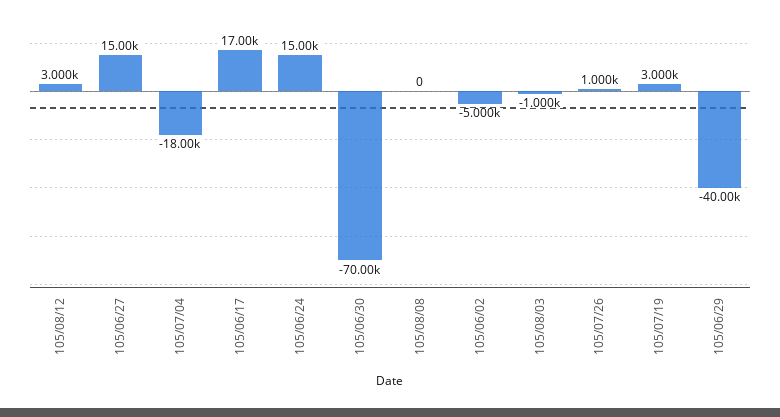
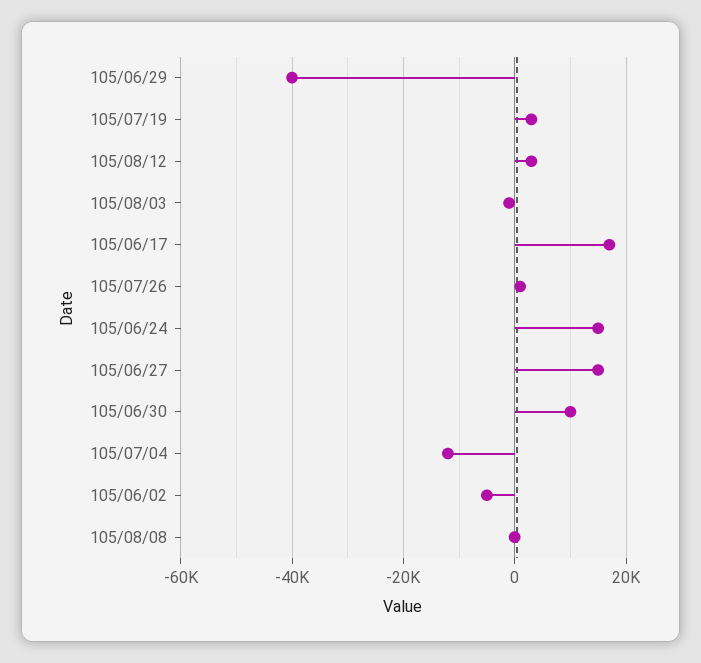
105/07/04: -18000 -> -12000
105/06/30: -70000 -> 10000

